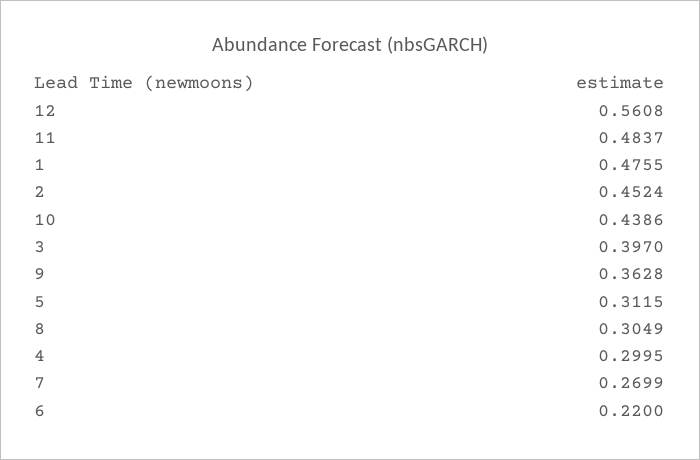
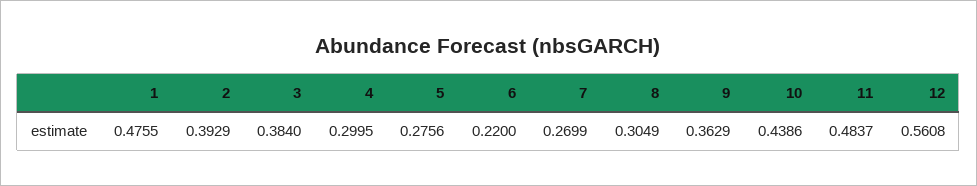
2: 0.4524 -> 0.3929
3: 0.397 -> 0.384
9: 0.3628 -> 0.3629
5: 0.3115 -> 0.2756

